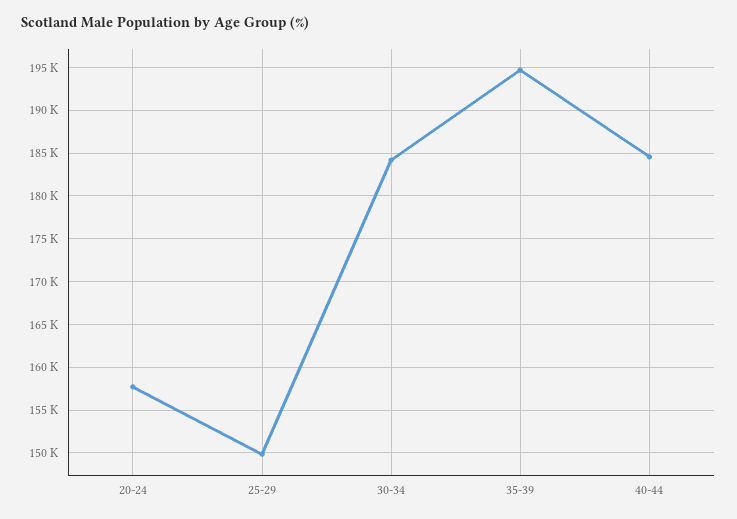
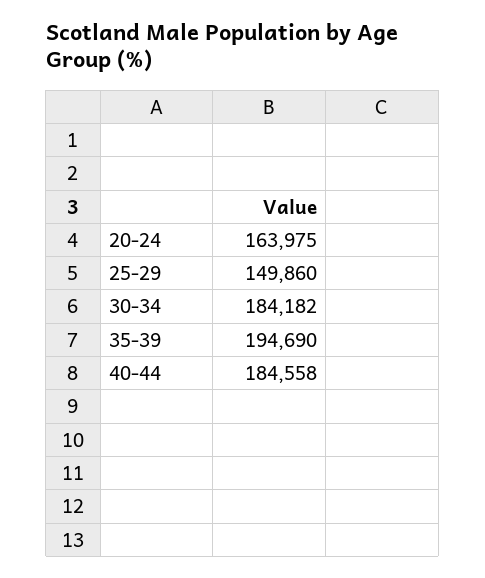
20-24: 158000 -> 163975

